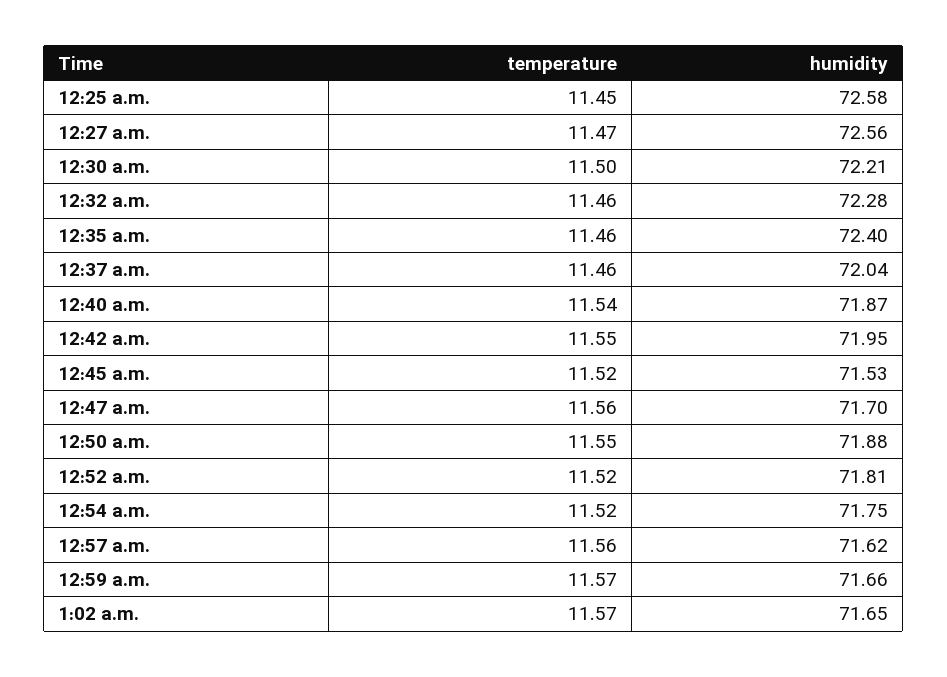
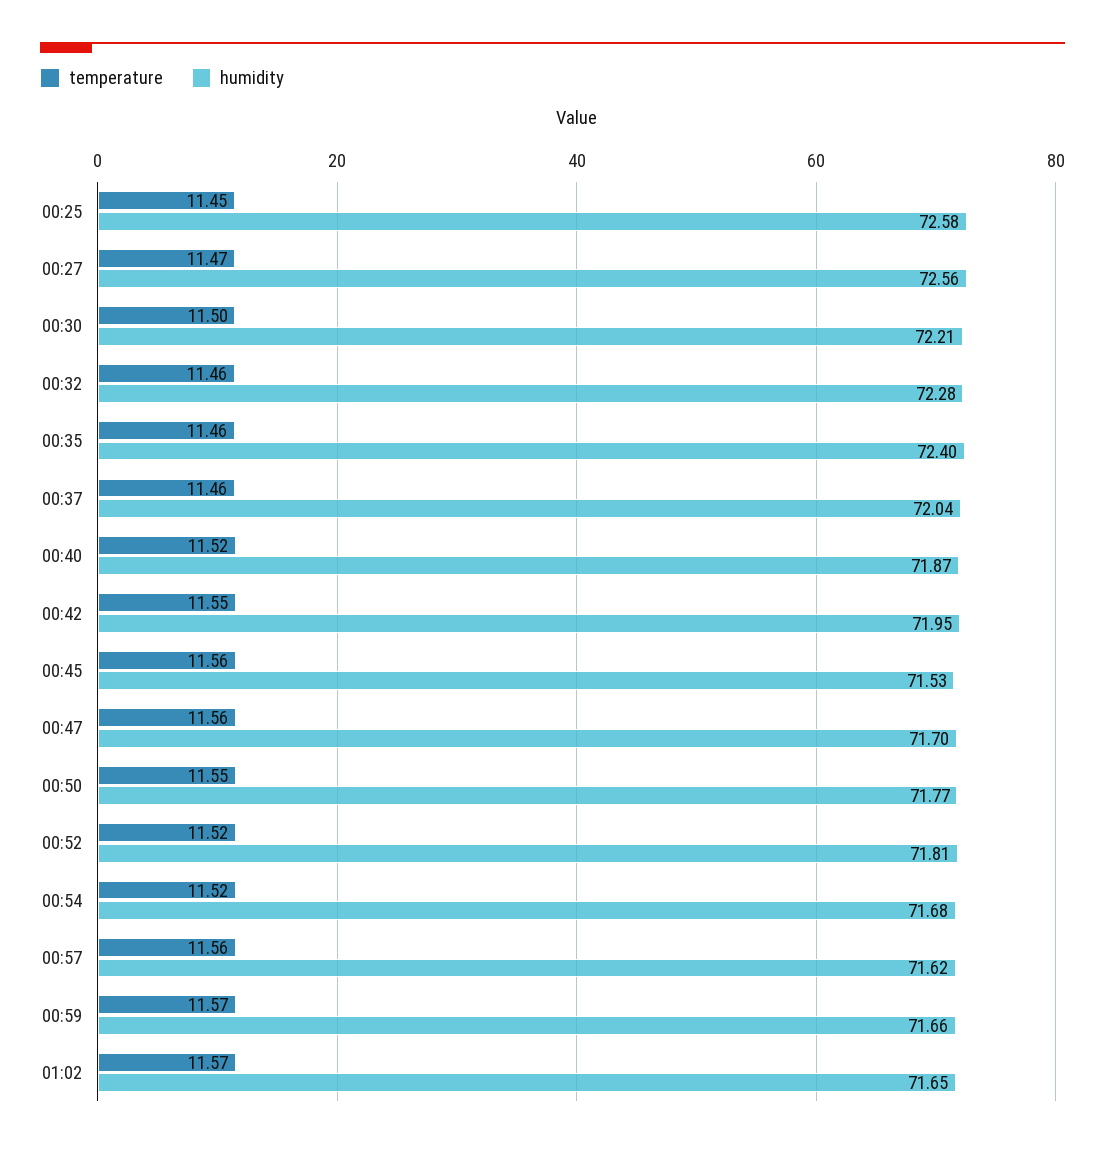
temperature, 12:40 a.m.: 11.54 -> 11.52
temperature, 12:45 a.m.: 11.52 -> 11.56
humidity, 12:50 a.m.: 71.88 -> 71.77
humidity, 12:54 a.m.: 71.75 -> 71.68

